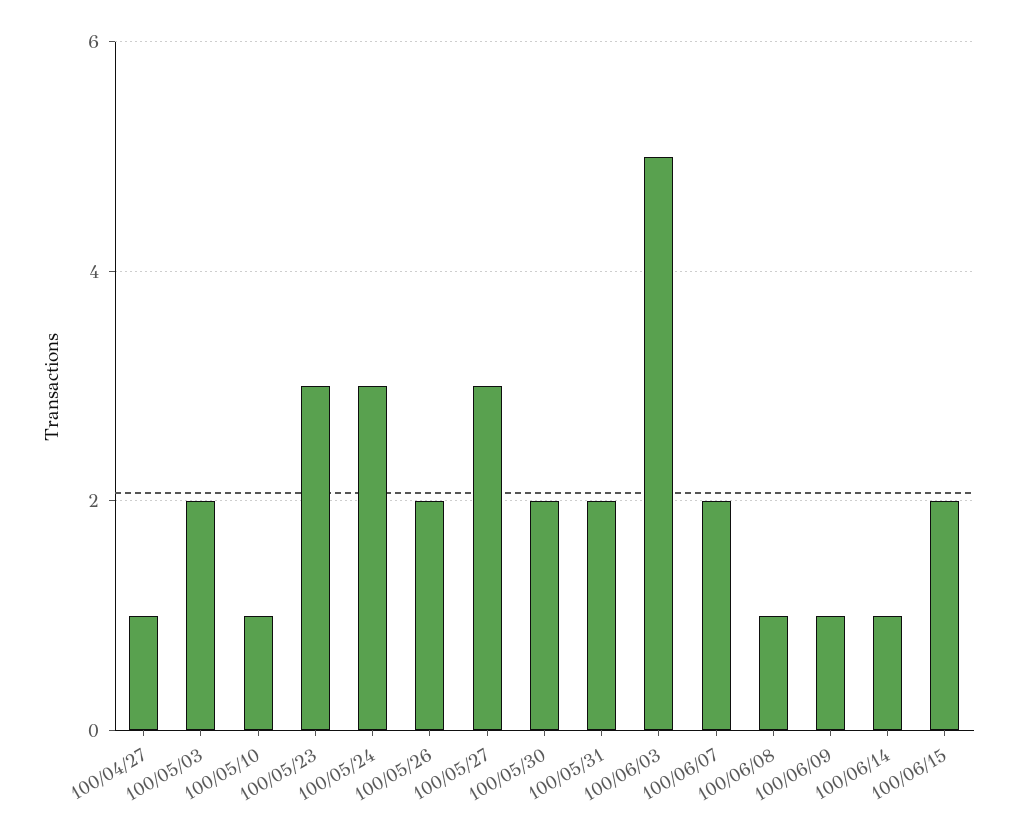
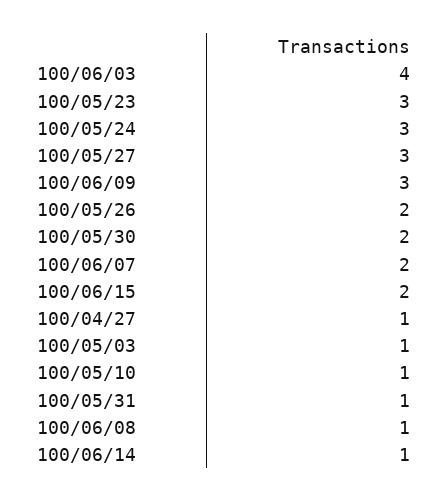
100/05/03: 2 -> 1
100/05/31: 2 -> 1
100/06/03: 5 -> 4
100/06/09: 1 -> 3

